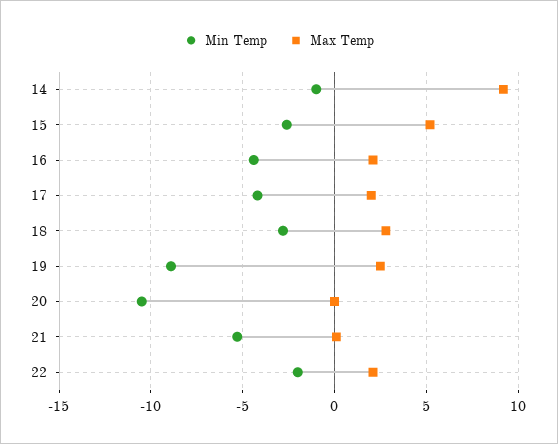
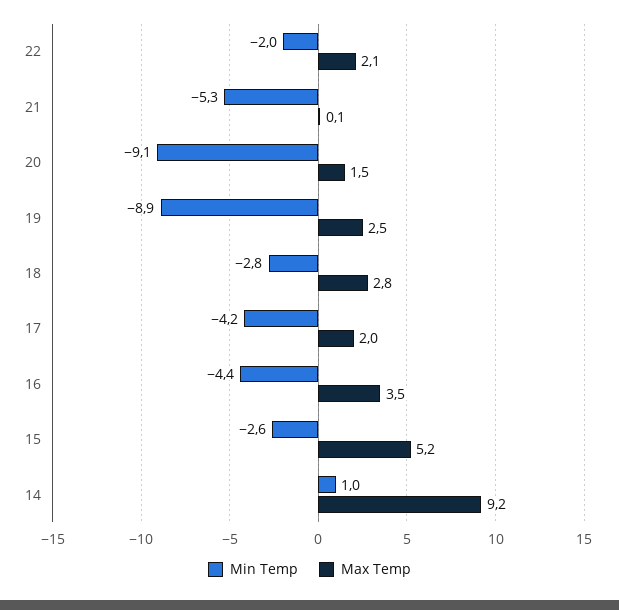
Min Temp, 14: -1 -> 1
Max Temp, 16: 2 -> 3.5
Min Temp, 20: -10.5 -> -9.1
Max Temp, 20: 0 -> 1.5

